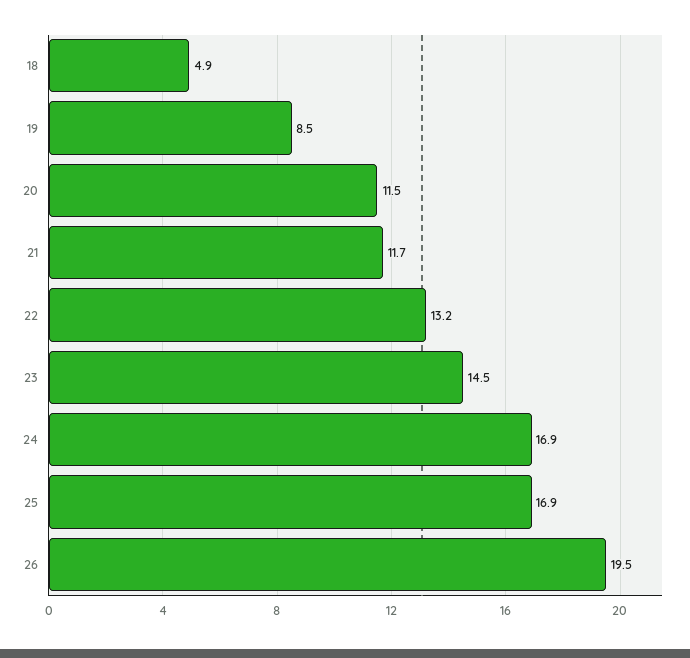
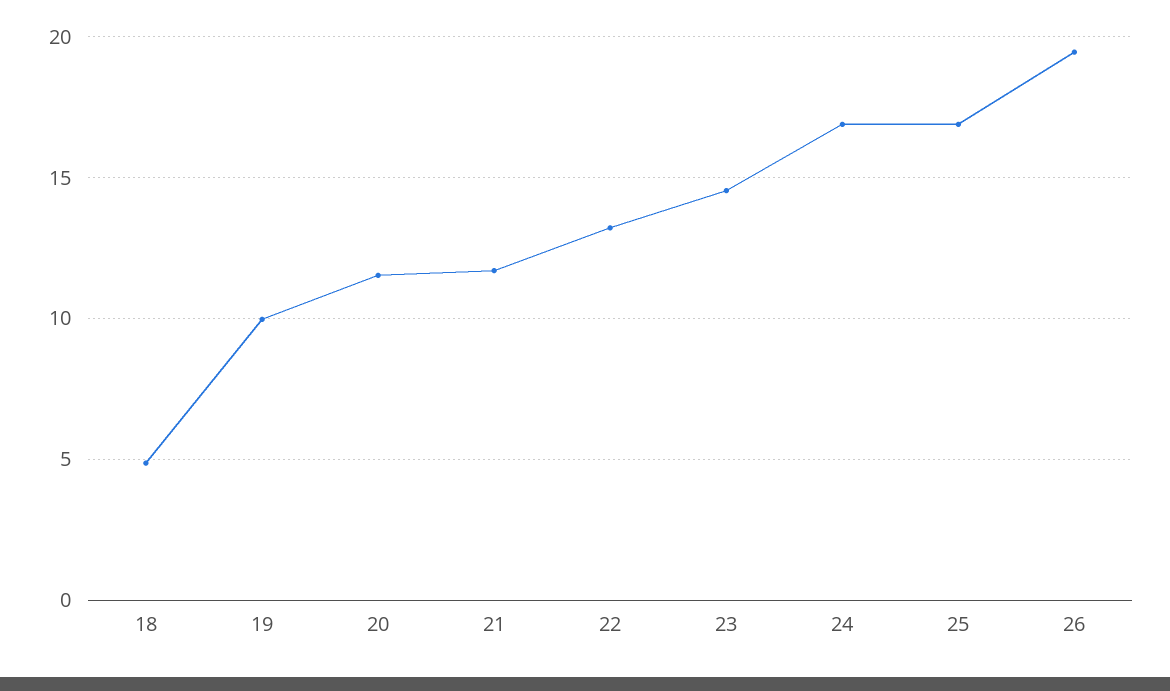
19: 8.5 -> 10

